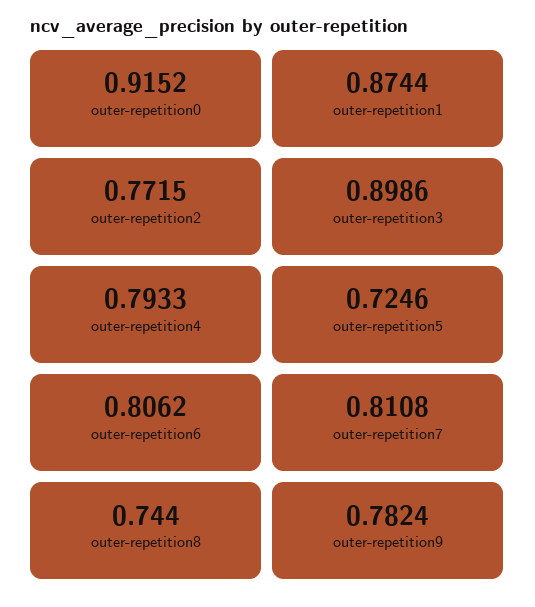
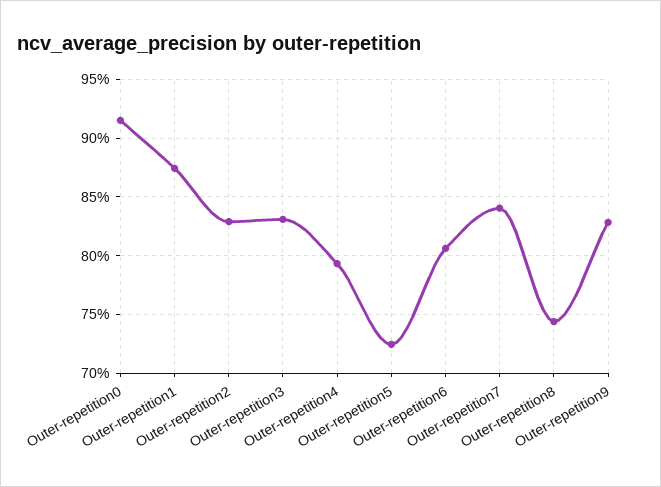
outer-repetition2: 0.7715 -> 0.83
outer-repetition3: 0.8986 -> 0.83
outer-repetition7: 0.8108 -> 0.84
outer-repetition9: 0.7824 -> 0.83

